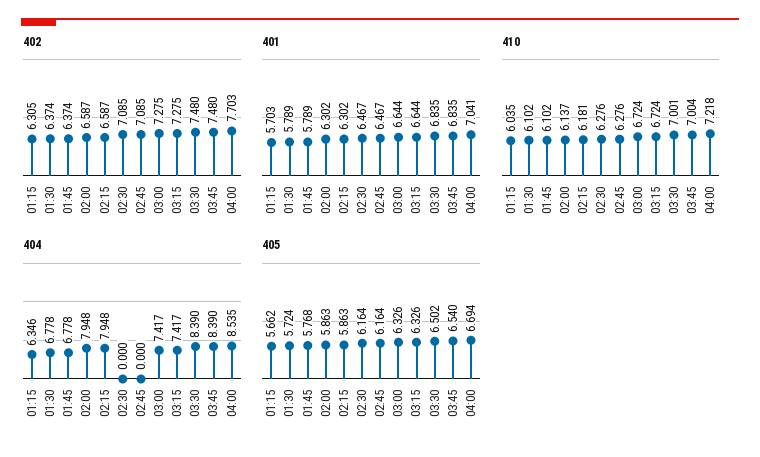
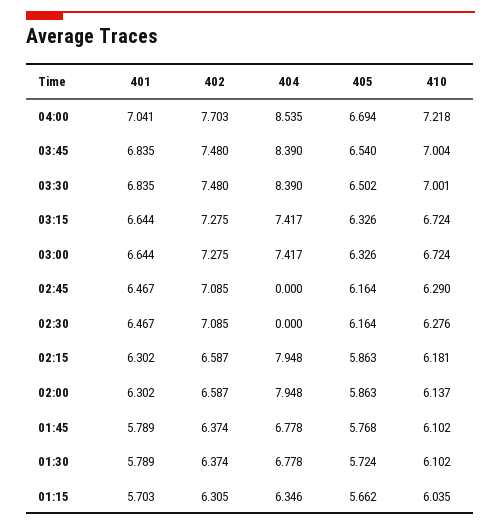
410, 02:45: 6.276 -> 6.29

